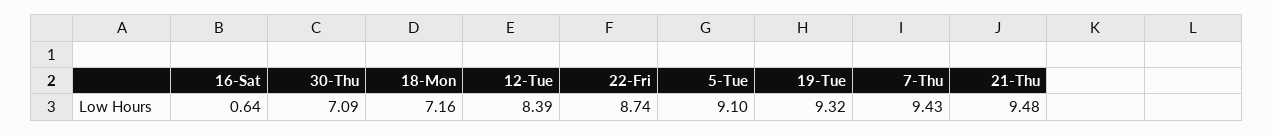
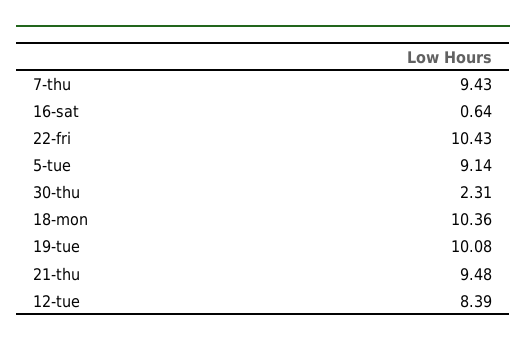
30-Thu: 7.09 -> 2.31
18-Mon: 7.16 -> 10.36
22-Fri: 8.74 -> 10.43
5-Tue: 9.1 -> 9.14
19-Tue: 9.32 -> 10.08

